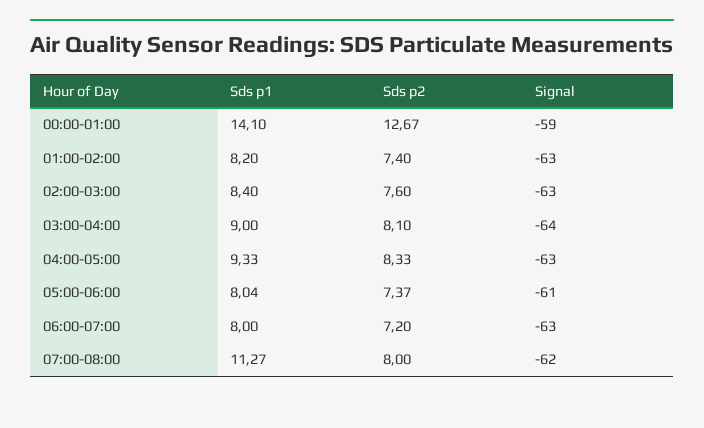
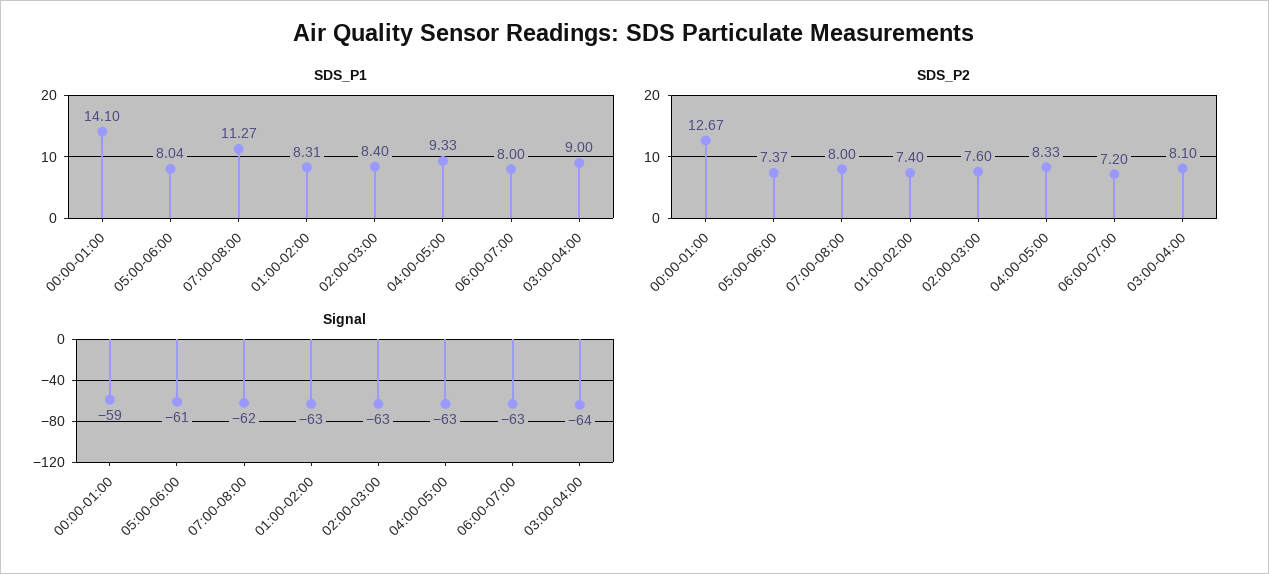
Sds p1, 01:00-02:00: 8.2 -> 8.31

